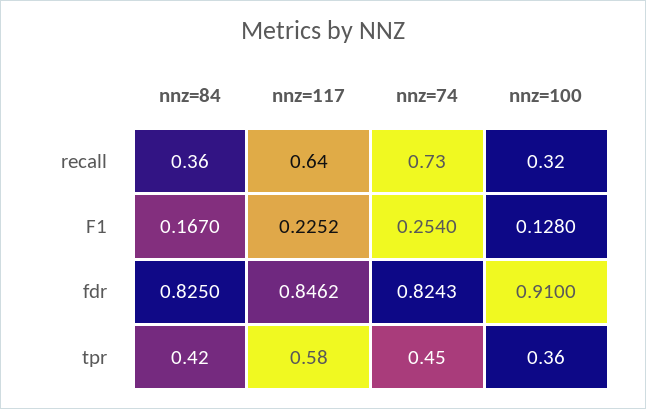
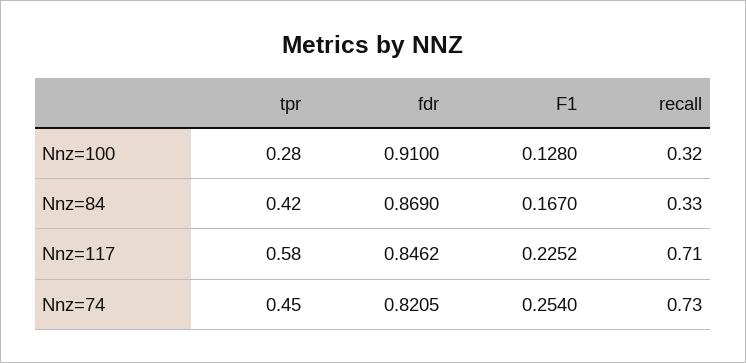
nnz=84, recall: 0.36 -> 0.33
nnz=117, recall: 0.64 -> 0.71
nnz=84, fdr: 0.825 -> 0.869
nnz=74, fdr: 0.8243 -> 0.8205
nnz=100, tpr: 0.36 -> 0.28

